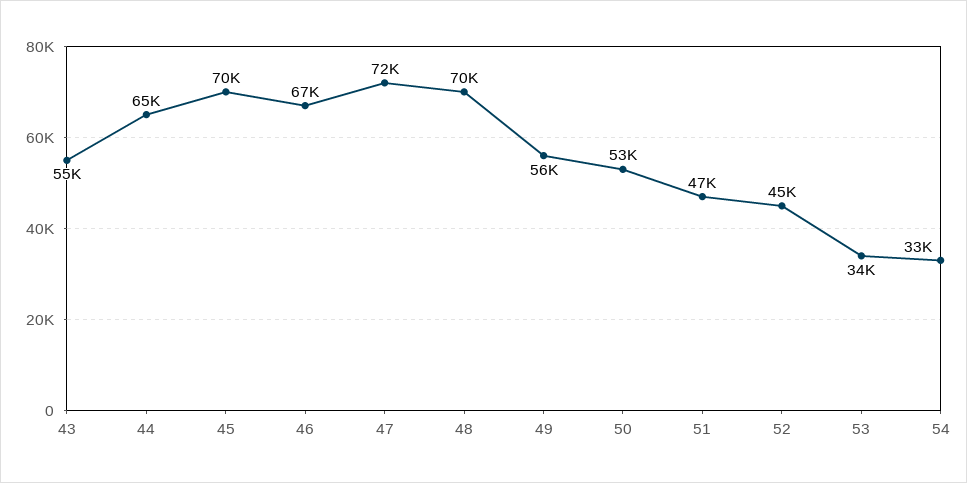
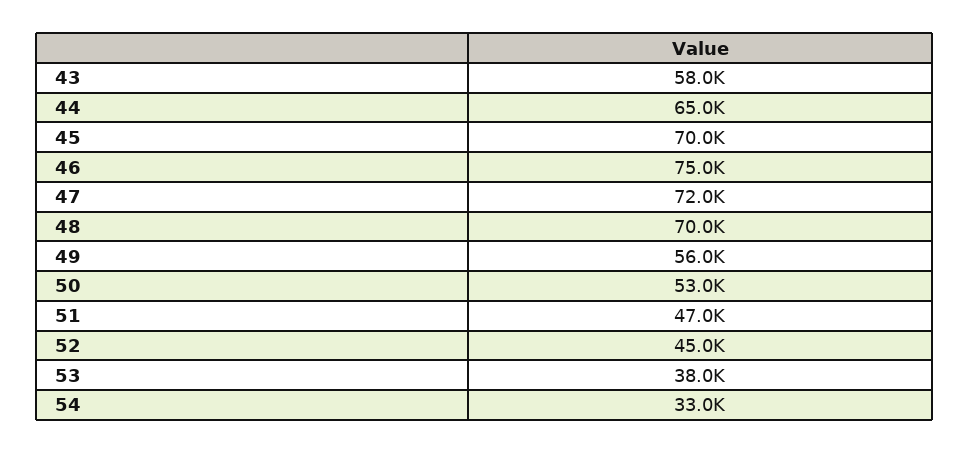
43: 55000 -> 58000
46: 67000 -> 75000
53: 34000 -> 38000

